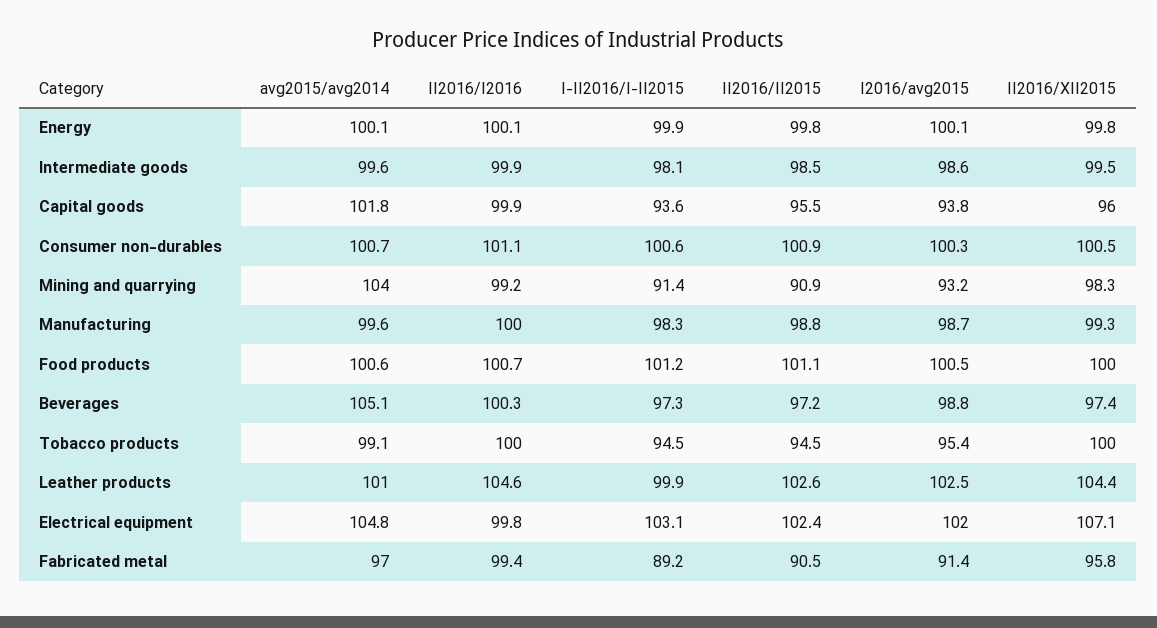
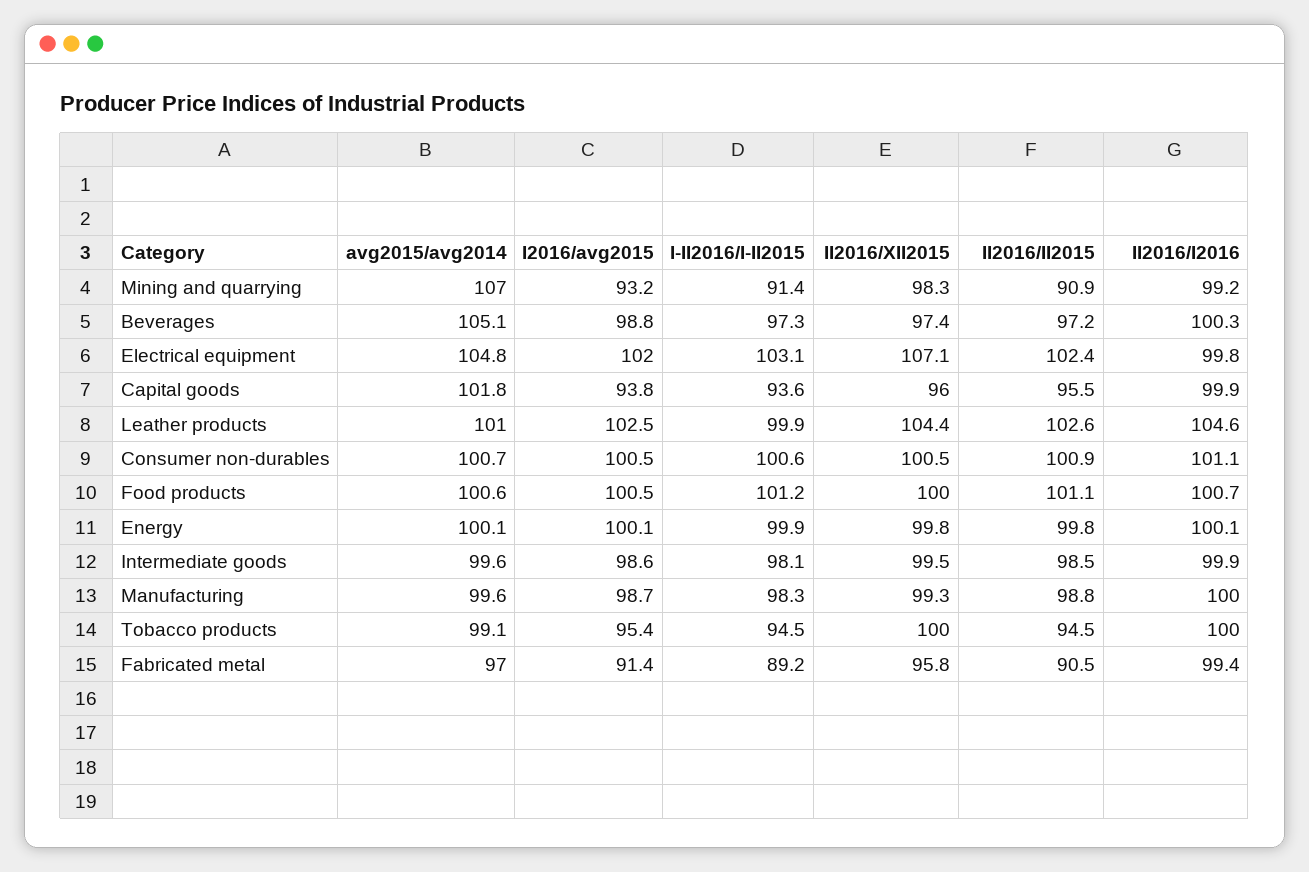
I2016/avg2015, Consumer non-durables: 100.3 -> 100.5
avg2015/avg2014, Mining and quarrying: 104 -> 107

